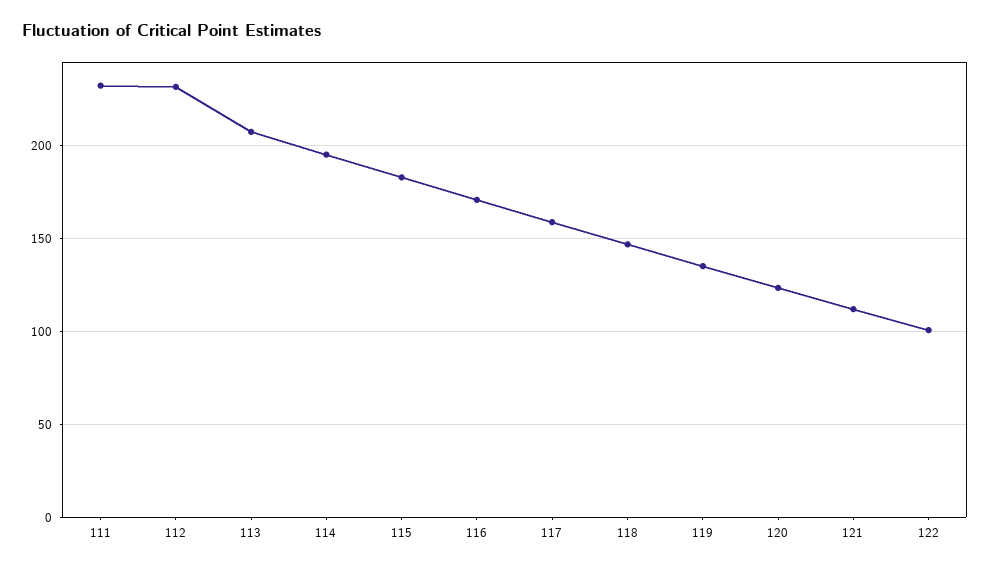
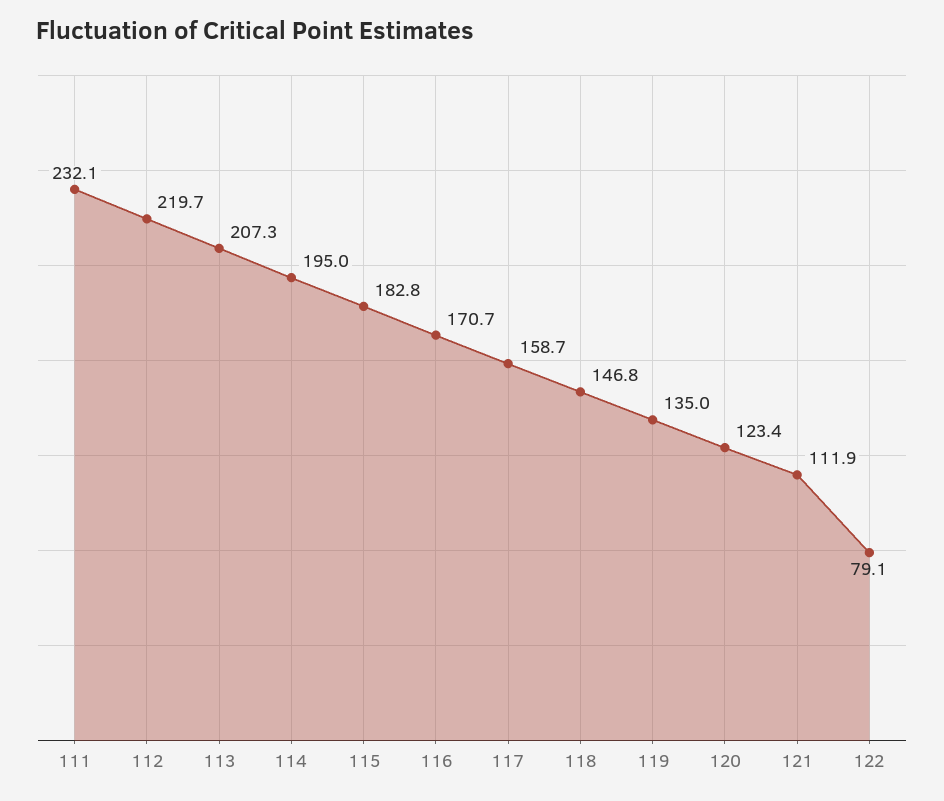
112: 230 -> 219.7
122: 100 -> 79.1

